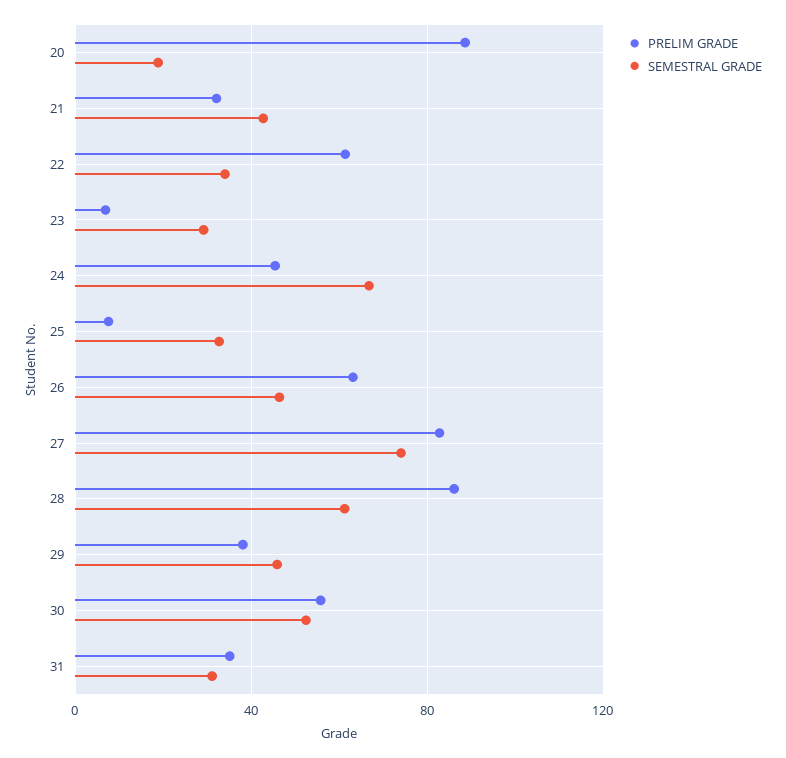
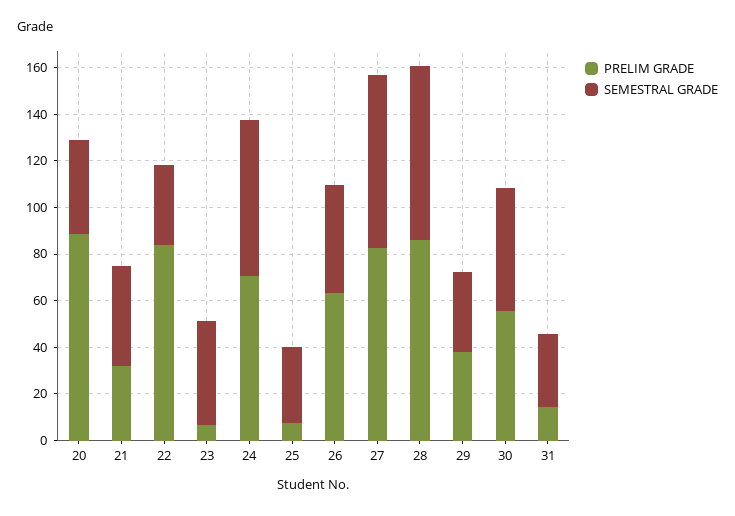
SEMESTRAL GRADE, 20: 20 -> 40
PRELIM GRADE, 22: 60 -> 85
SEMESTRAL GRADE, 23: 30 -> 45
PRELIM GRADE, 24: 45 -> 70
SEMESTRAL GRADE, 28: 60 -> 75
SEMESTRAL GRADE, 29: 45 -> 35
PRELIM GRADE, 31: 35 -> 15

